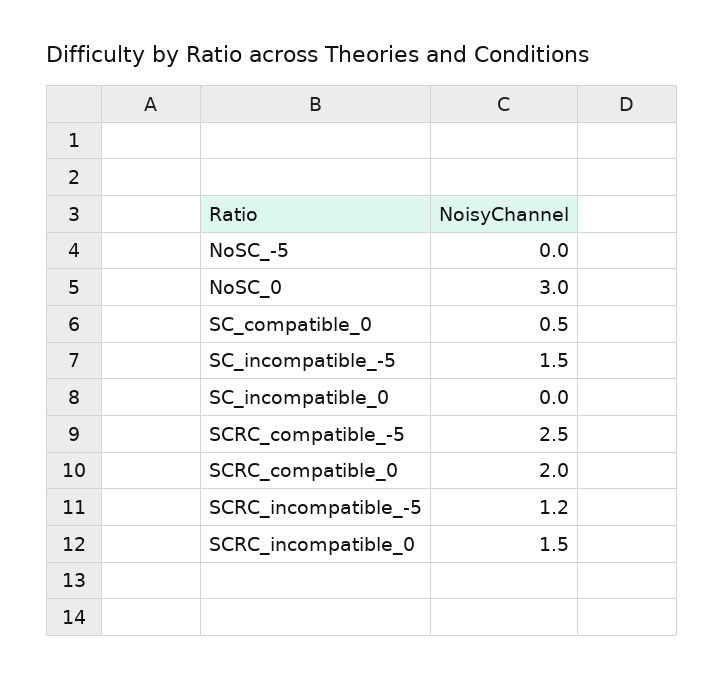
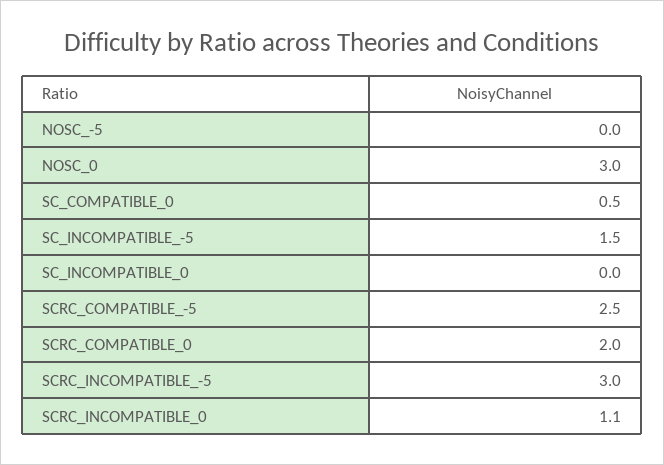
SCRC_incompatible_-5: 1.2 -> 3
SCRC_incompatible_0: 1.5 -> 1.1

